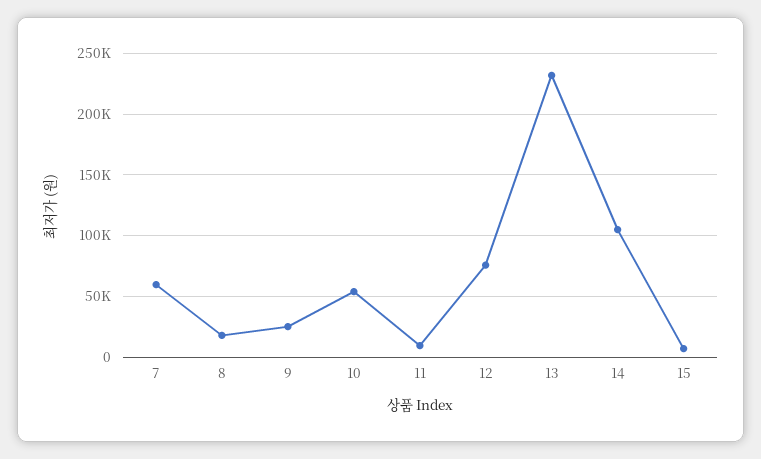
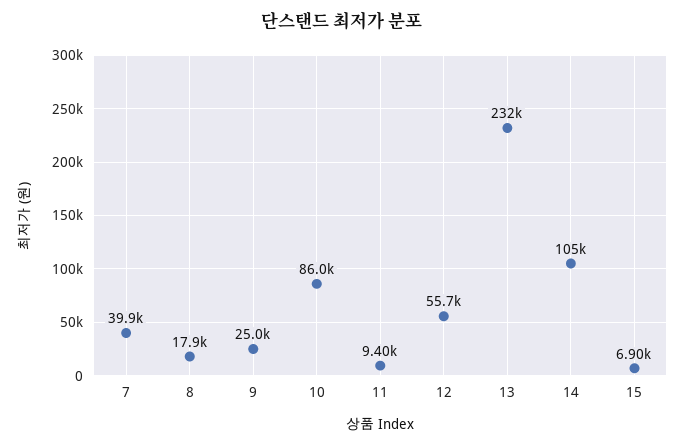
7: 60000 -> 39900
10: 55000 -> 86000
12: 75000 -> 55700

